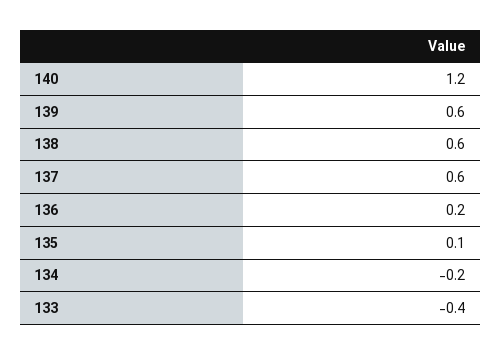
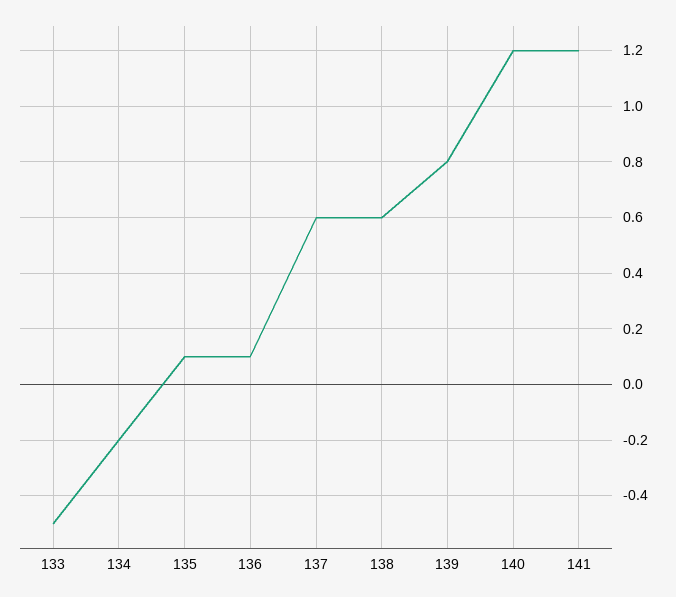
139: 0.6 -> 0.8
136: 0.2 -> 0.1
133: -0.4 -> -0.5
141: none -> 1.2

